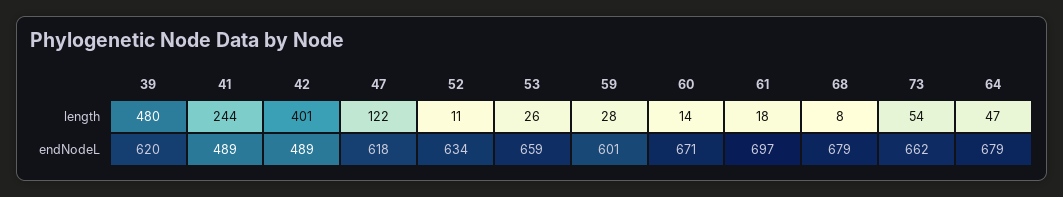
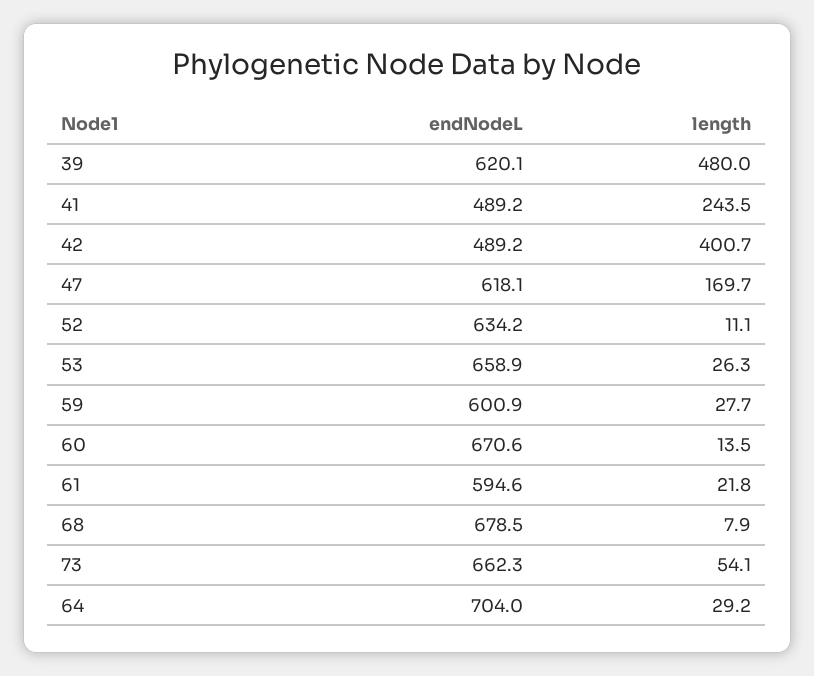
47, length: 122 -> 169.7
61, length: 18 -> 21.8
64, length: 47 -> 29.2
61, endNodeL: 697 -> 594.6
64, endNodeL: 679 -> 704

